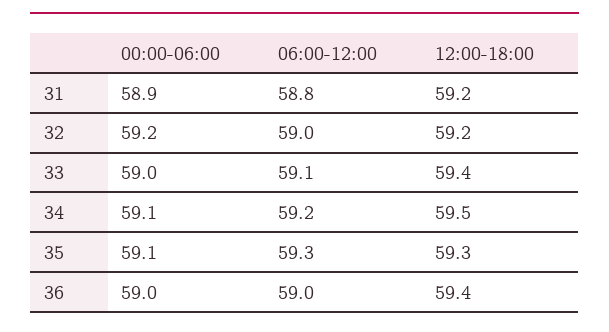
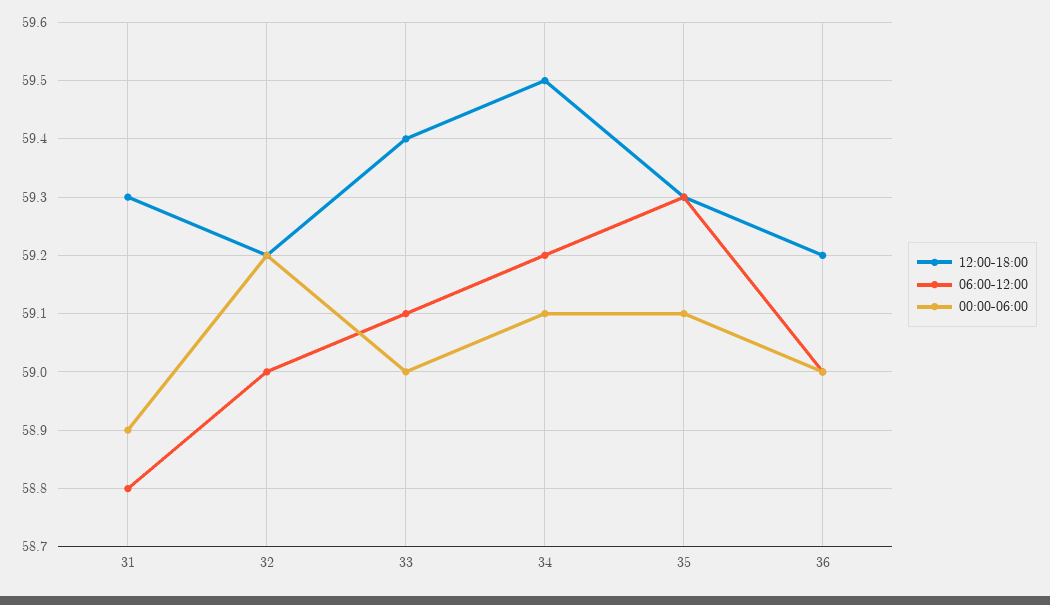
12:00-18:00, 31: 59.2 -> 59.3
12:00-18:00, 36: 59.4 -> 59.2

